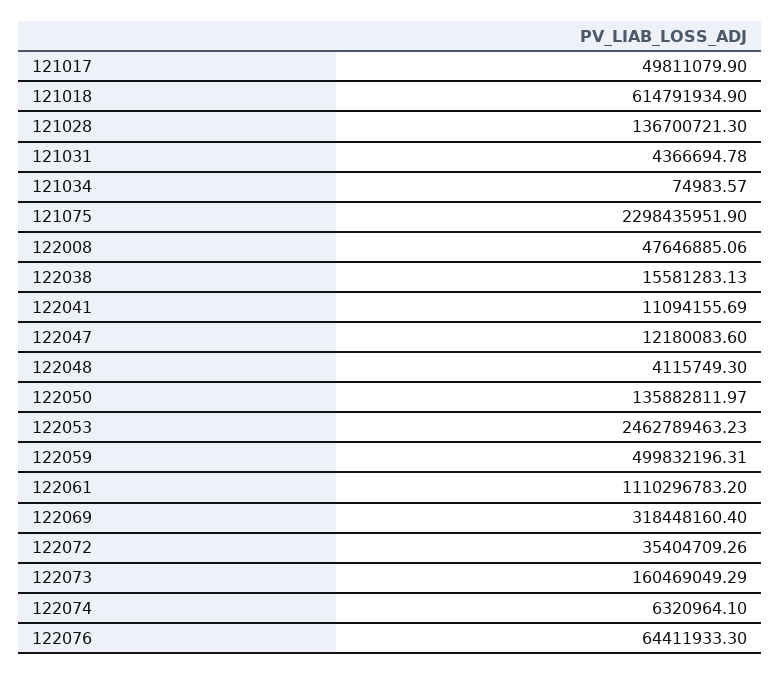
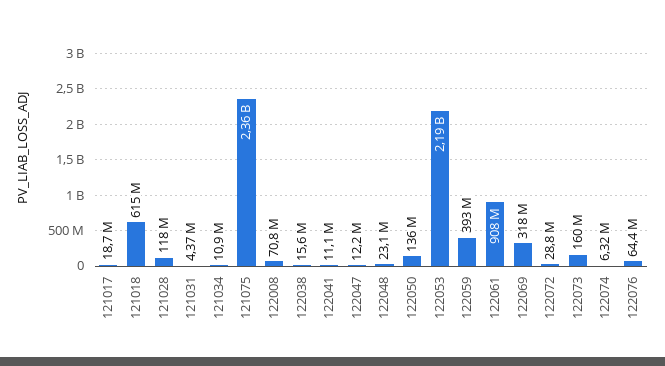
121017: 49811079.9 -> 18700000
121028: 136700721.3 -> 118000000
121034: 74983.57 -> 10900000
121075: 2298435951.9 -> 2360000000
122008: 47646885.06 -> 70800000
122048: 4115749.3 -> 23100000
122053: 2462789463.23 -> 2190000000
122059: 499832196.31 -> 393000000
122061: 1110296783.2 -> 908000000
122072: 35404709.26 -> 28800000

